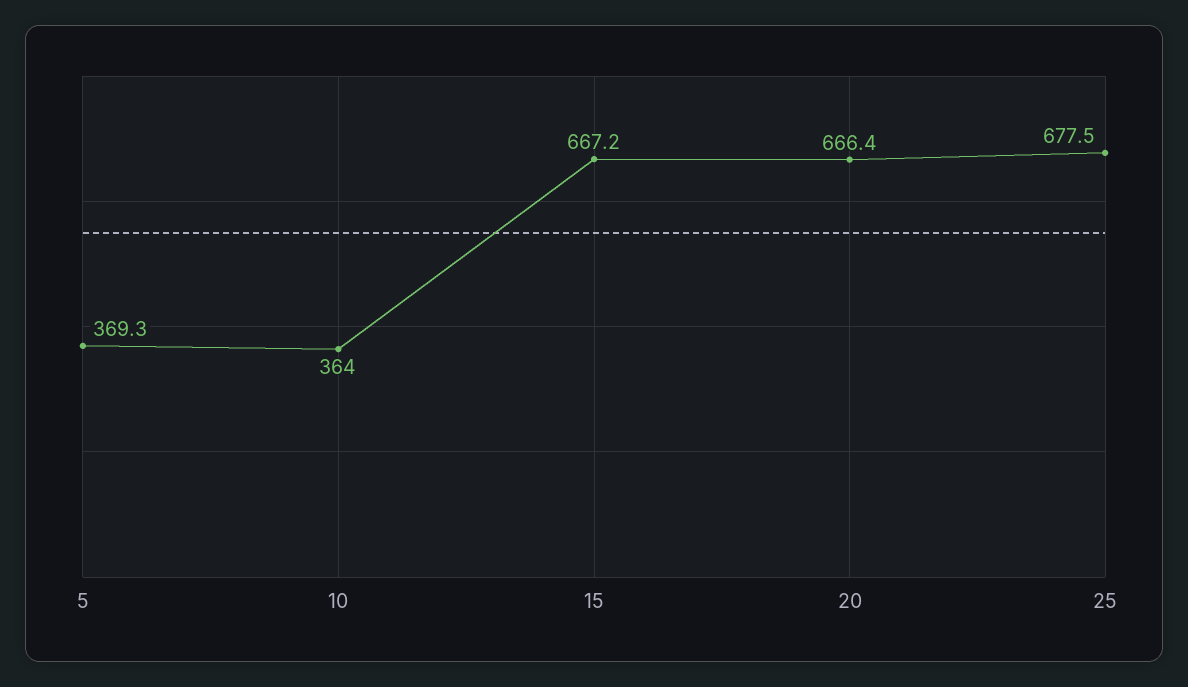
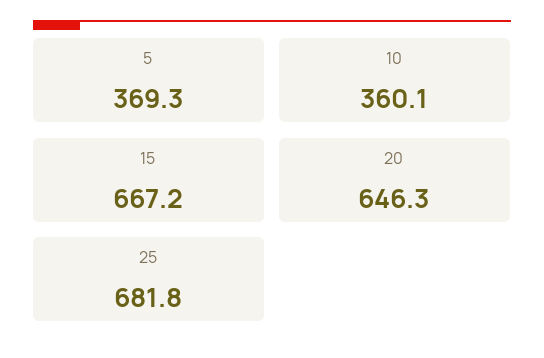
10: 364 -> 360.1
20: 666.4 -> 646.3
25: 677.5 -> 681.8

